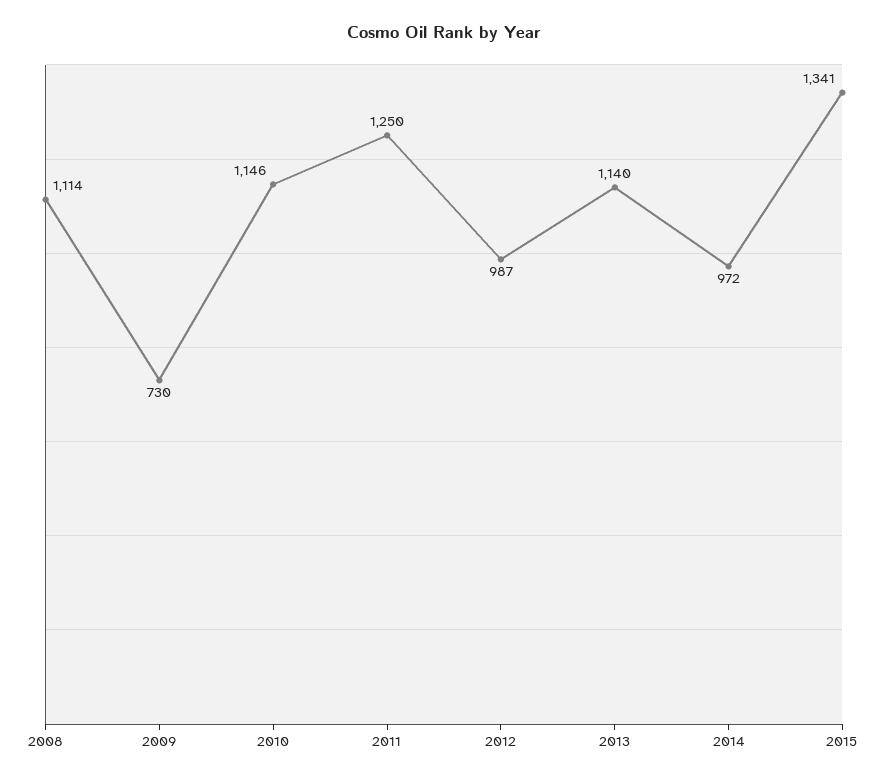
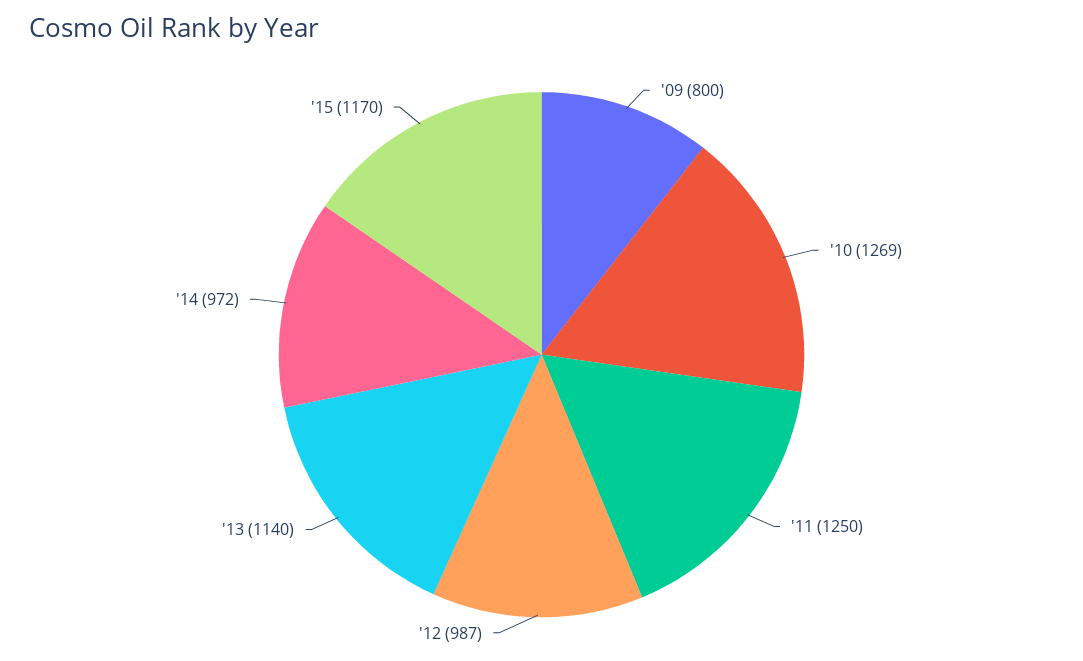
2008: 1114 -> none
2009: 730 -> 800
2010: 1146 -> 1269
2015: 1341 -> 1170

